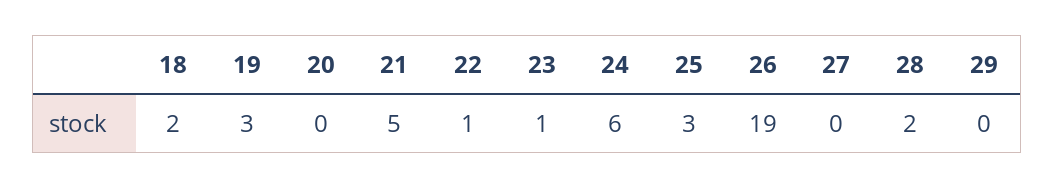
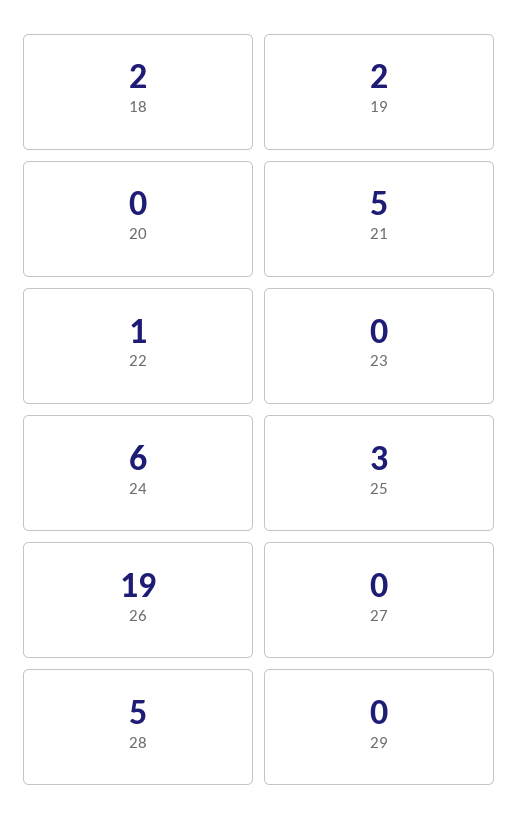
19: 3 -> 2
23: 1 -> 0
28: 2 -> 5

